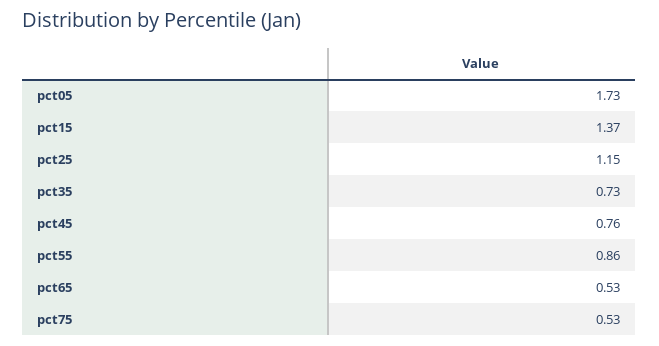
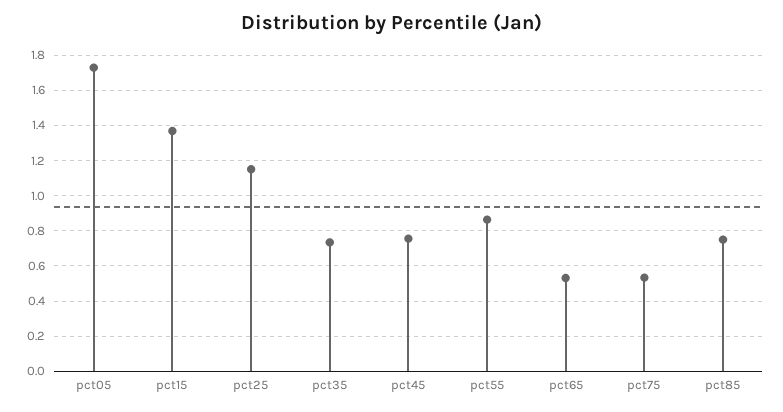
pct85: none -> 0.75

